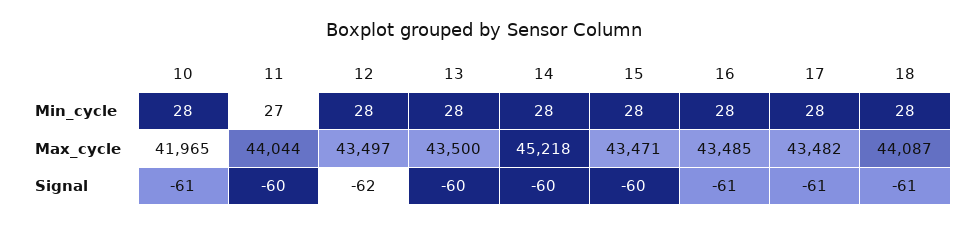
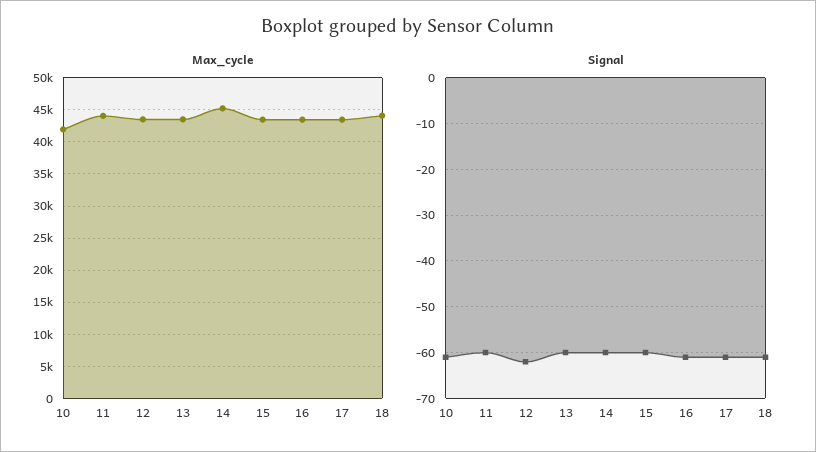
Min_cycle, 10: 28 -> none
Min_cycle, 11: 27 -> none
Min_cycle, 12: 28 -> none
Min_cycle, 13: 28 -> none
Min_cycle, 14: 28 -> none
Min_cycle, 15: 28 -> none
Min_cycle, 16: 28 -> none
Min_cycle, 17: 28 -> none
Min_cycle, 18: 28 -> none

